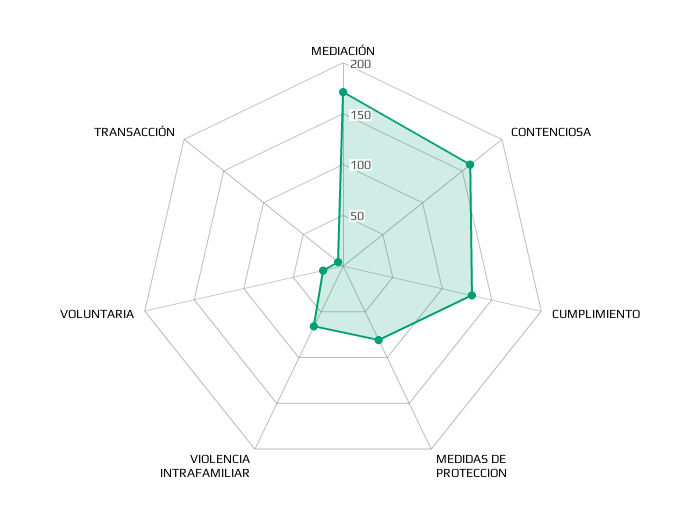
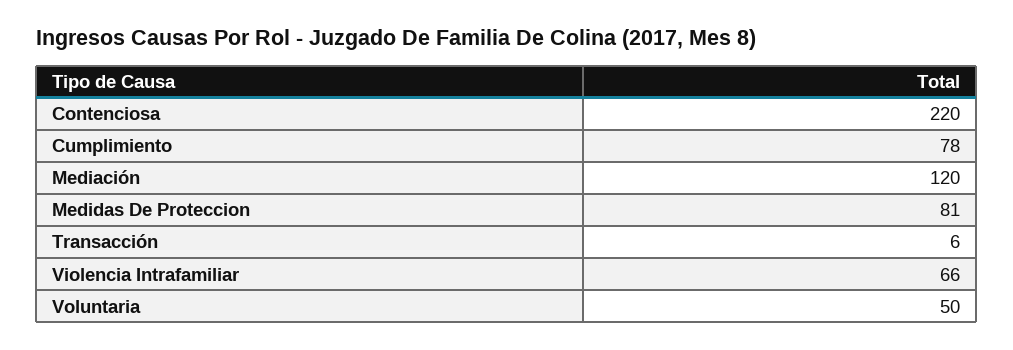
MEDIACIÓN: 170 -> 120
CONTENCIOSA: 160 -> 220
CUMPLIMIENTO: 130 -> 78
VOLUNTARIA: 20 -> 50

